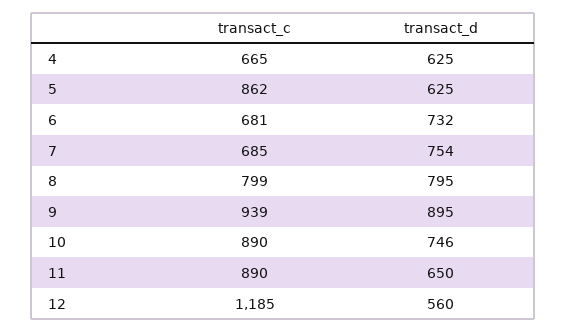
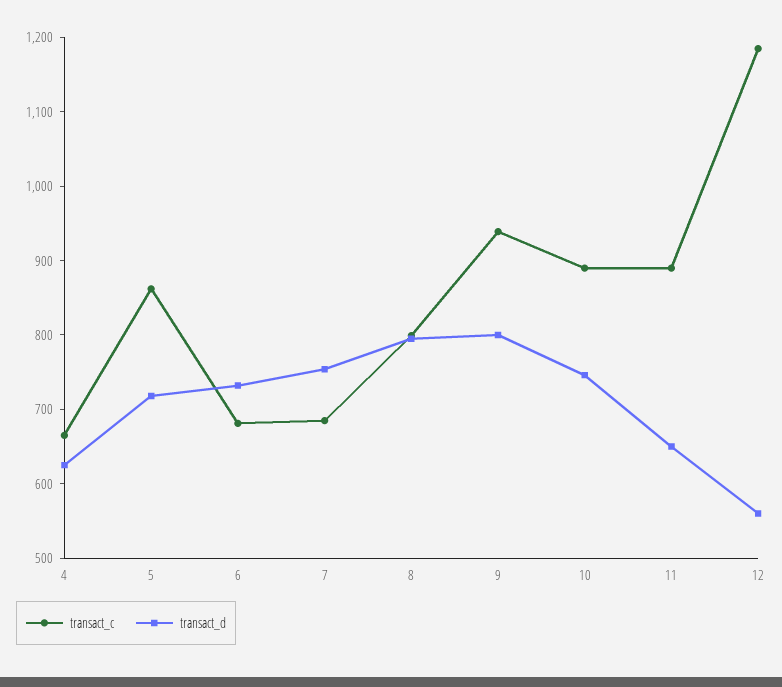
transact_d, 5: 625 -> 720
transact_d, 9: 895 -> 800

